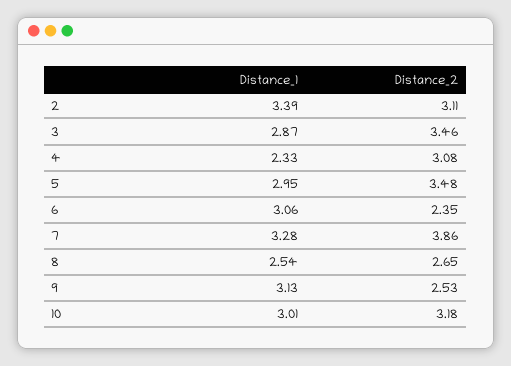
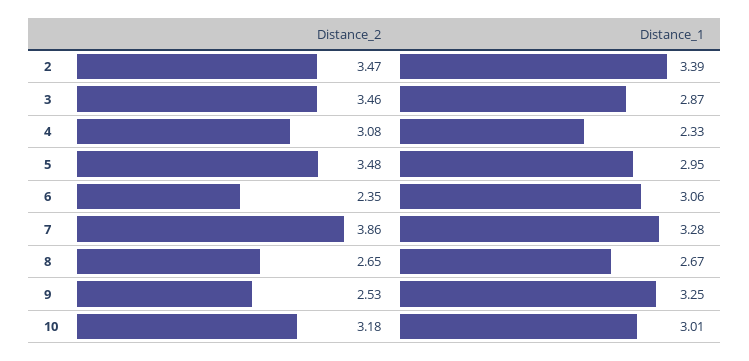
Distance_2, 2: 3.11 -> 3.47
Distance_1, 8: 2.54 -> 2.67
Distance_1, 9: 3.13 -> 3.25

